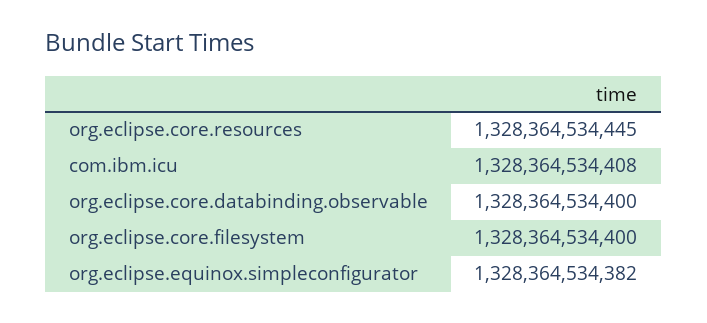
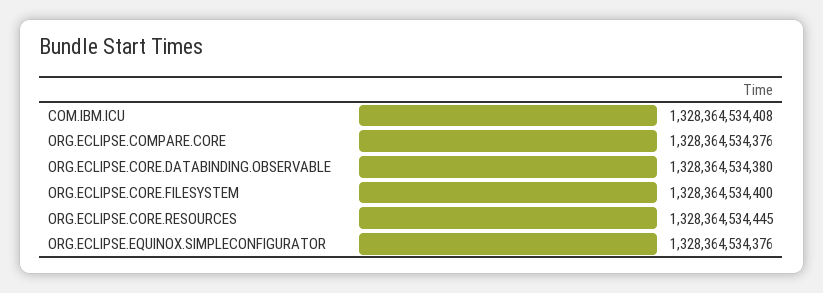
org.eclipse.core.databinding.observable: 1328364534400 -> 1328364534380
org.eclipse.equinox.simpleconfigurator: 1328364534382 -> 1328364534376
ORG.ECLIPSE.COMPARE.CORE: none -> 1328364534376

